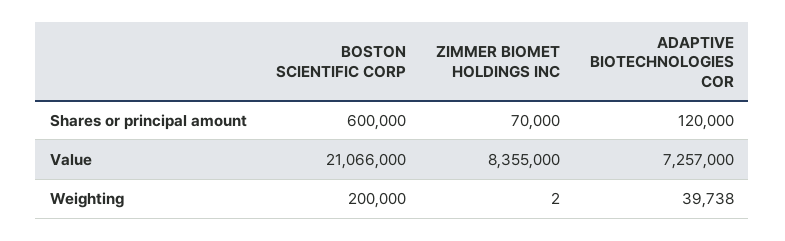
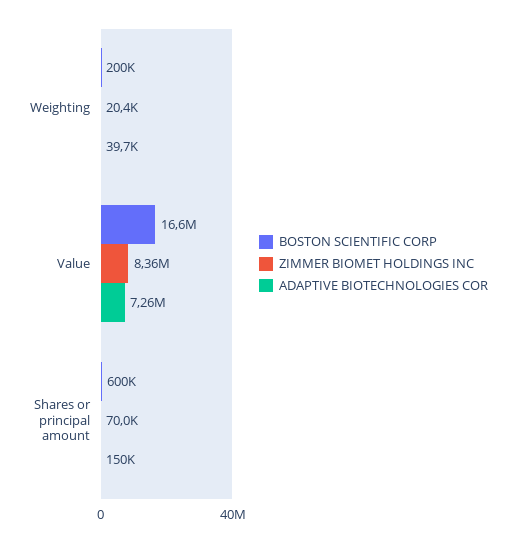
ADAPTIVE BIOTECHNOLOGIES COR, Shares or principal amount: 120000 -> 150000
BOSTON SCIENTIFIC CORP, Value: 21066000 -> 16600000
ZIMMER BIOMET HOLDINGS INC, Weighting: 2 -> 20400

